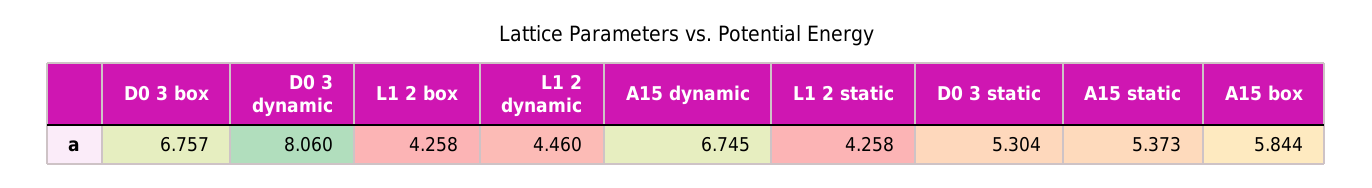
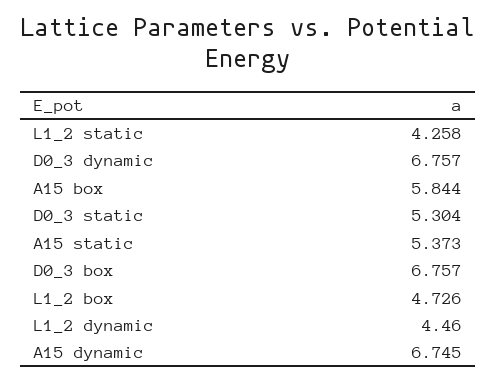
D0 3 dynamic: 8.06 -> 6.757
L1 2 box: 4.258 -> 4.726

